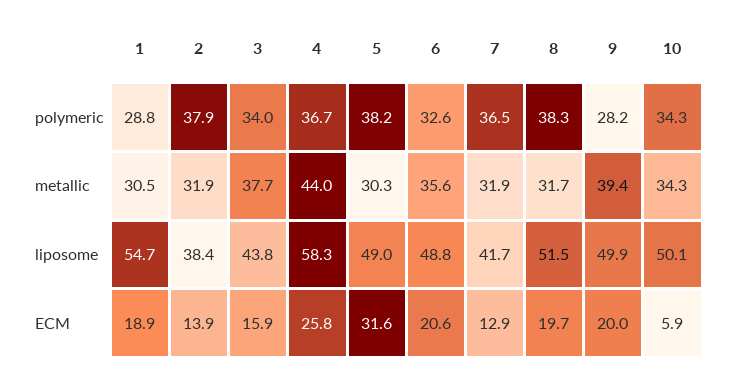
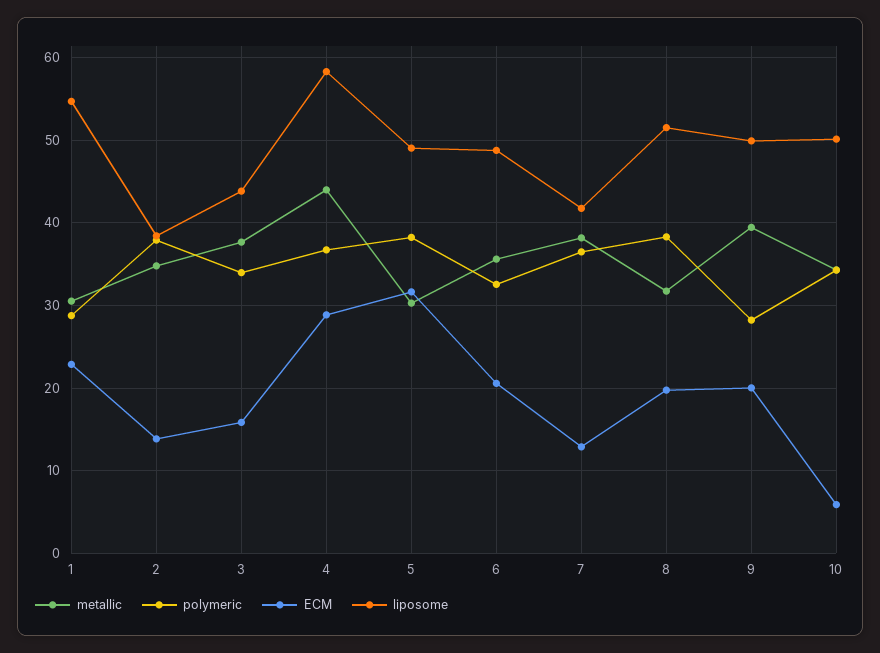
metallic, 2: 31.9 -> 35
metallic, 7: 31.9 -> 38
ECM, 1: 18.9 -> 23
ECM, 4: 25.8 -> 29

